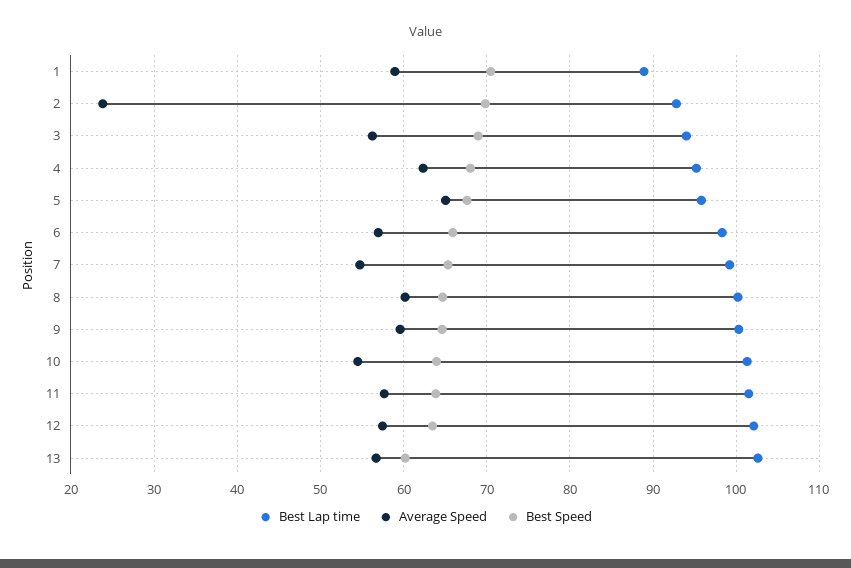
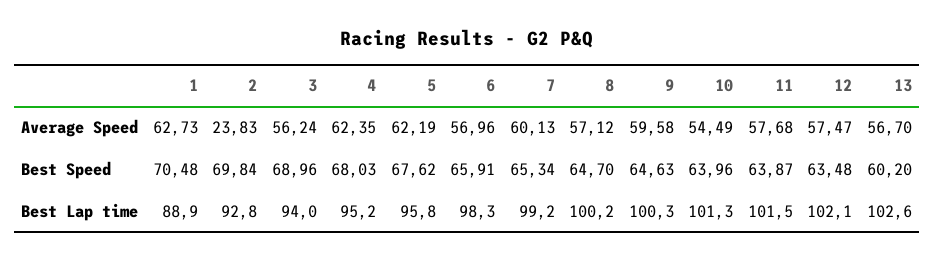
Average Speed, 1: 59 -> 62.73
Average Speed, 5: 65 -> 62.19
Average Speed, 7: 55 -> 60.13
Average Speed, 8: 60 -> 57.12

